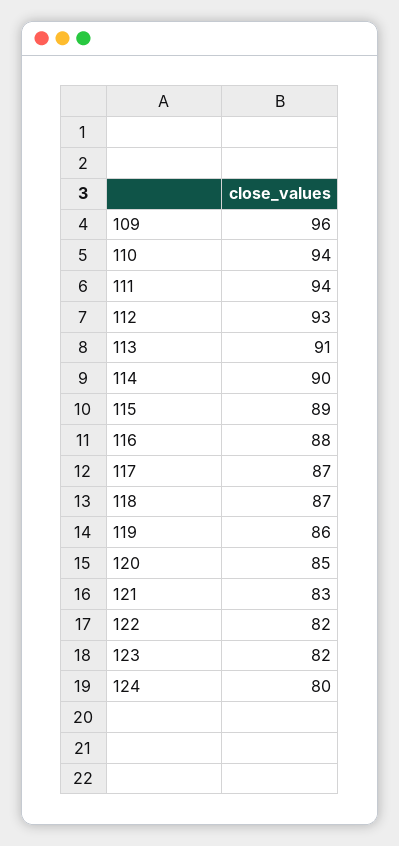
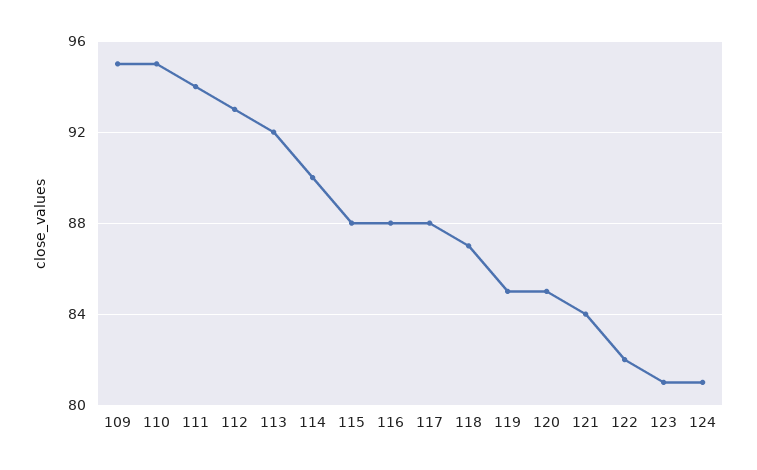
109: 96 -> 95
110: 94 -> 95
113: 91 -> 92
115: 89 -> 88
117: 87 -> 88
119: 86 -> 85
121: 83 -> 84
123: 82 -> 81
124: 80 -> 81

